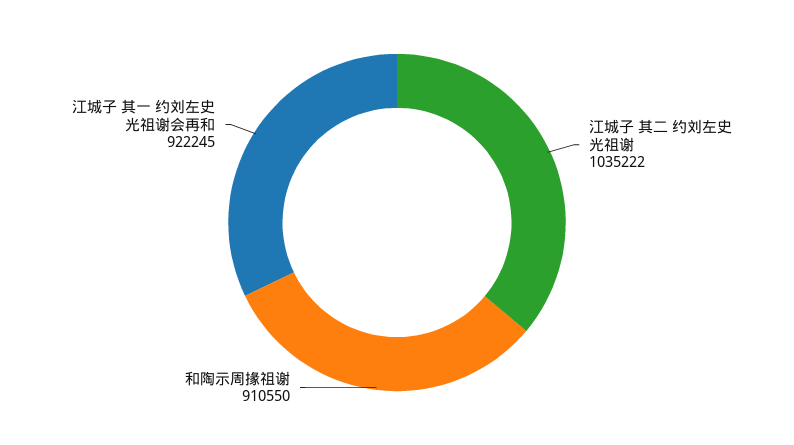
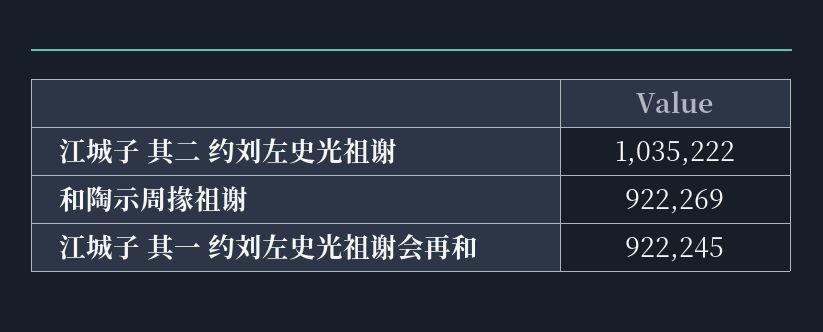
和陶示周掾祖谢: 910550 -> 922269

